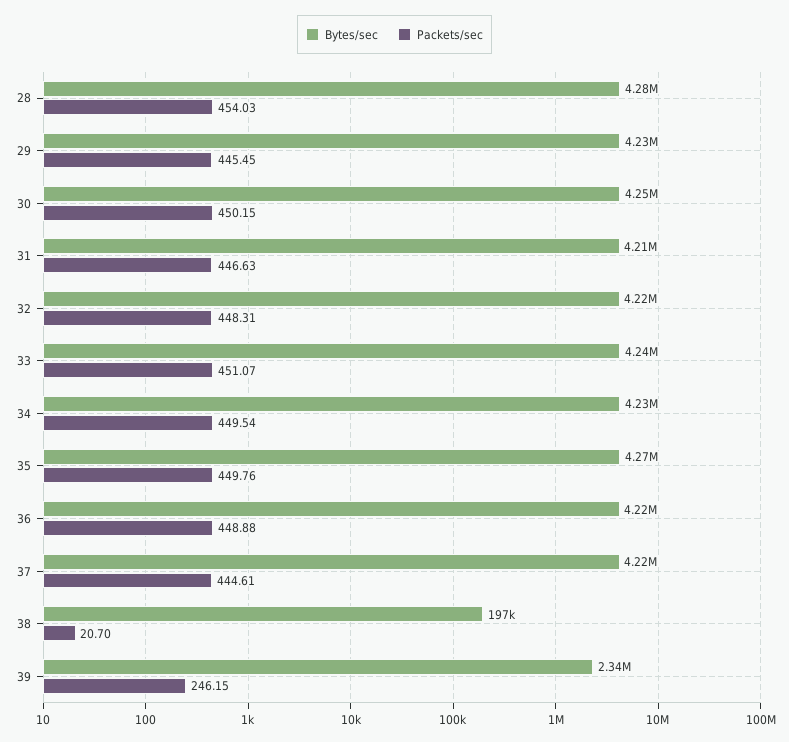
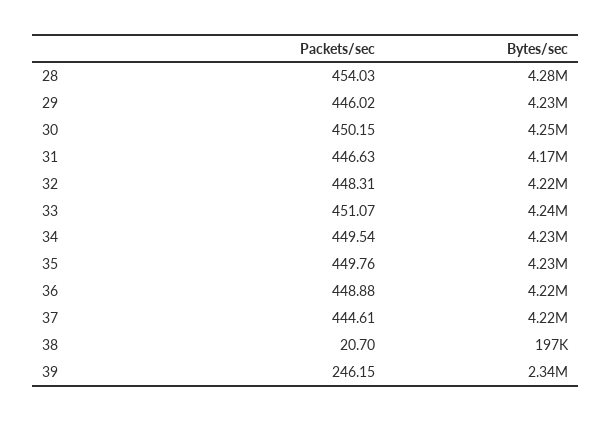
Packets/sec, 29: 445.45 -> 446.02
Bytes/sec, 31: 4210000 -> 4170000
Bytes/sec, 35: 4270000 -> 4230000

